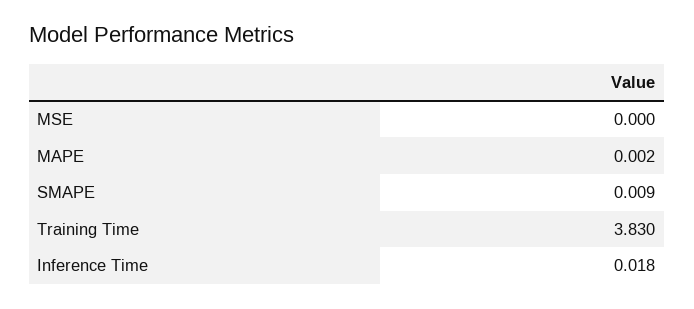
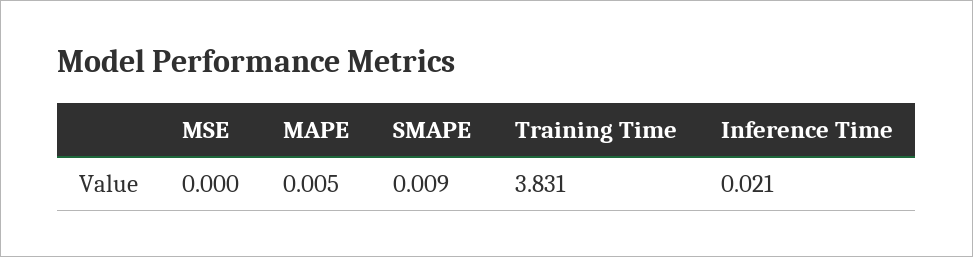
MAPE: 0.002 -> 0.005
Training Time: 3.83 -> 3.831
Inference Time: 0.018 -> 0.021

